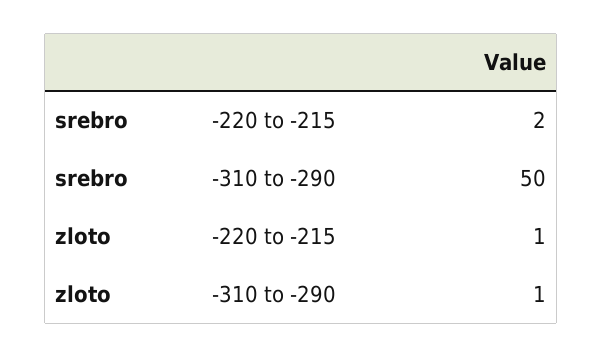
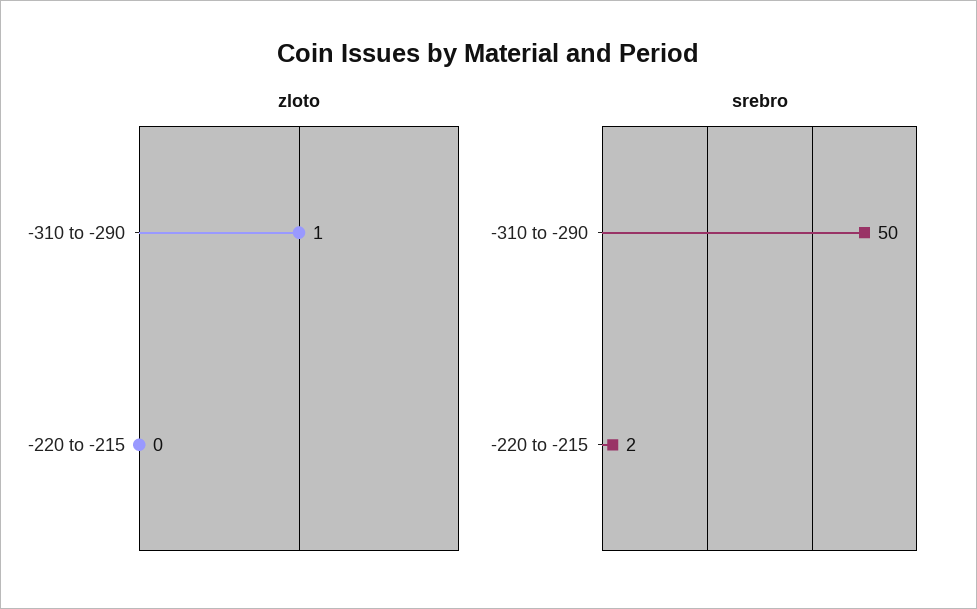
zloto, -220 to -215: 1 -> 0

